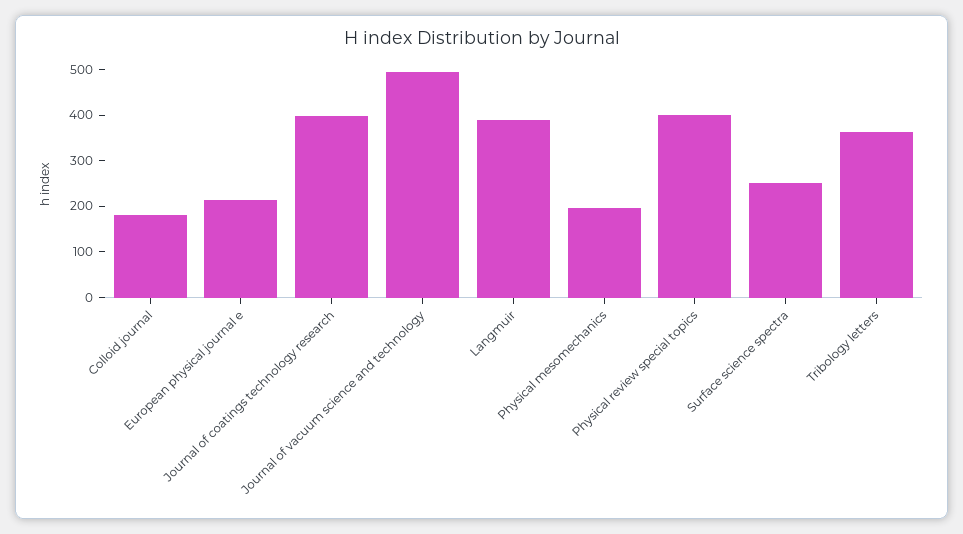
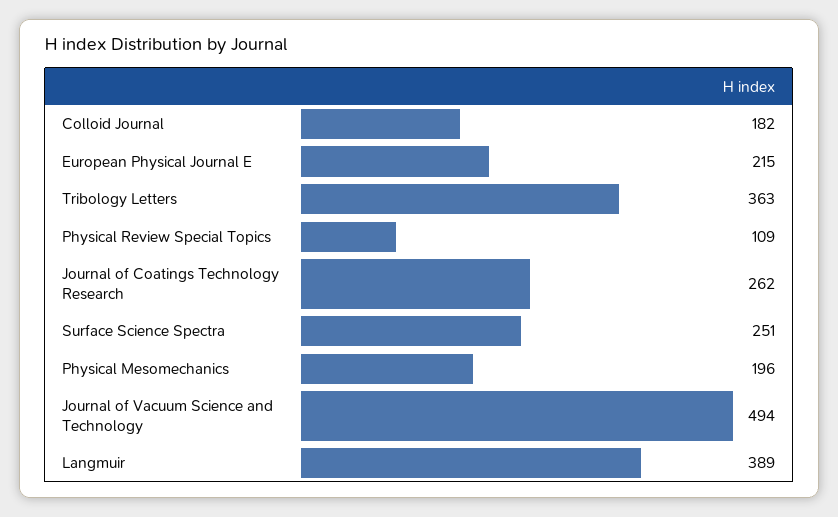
Journal of coatings technology research: 400 -> 262
Physical review special topics: 400 -> 109

